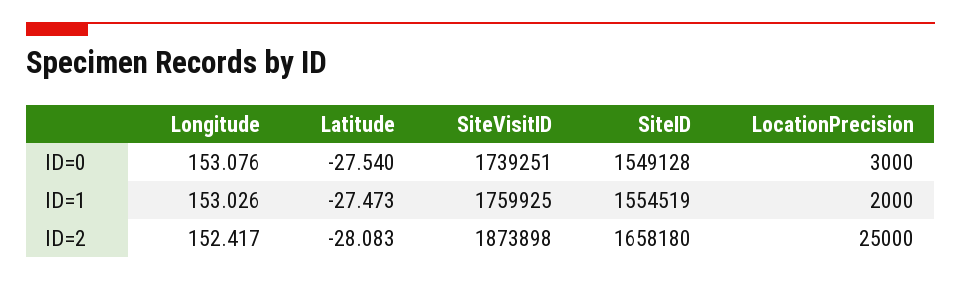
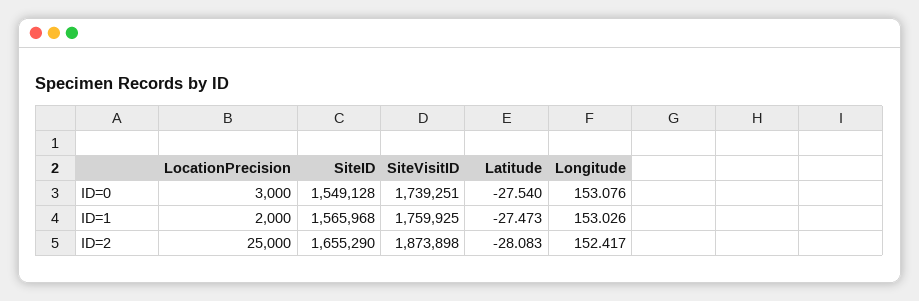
SiteID, ID=1: 1554519 -> 1565968
SiteID, ID=2: 1658180 -> 1655290

